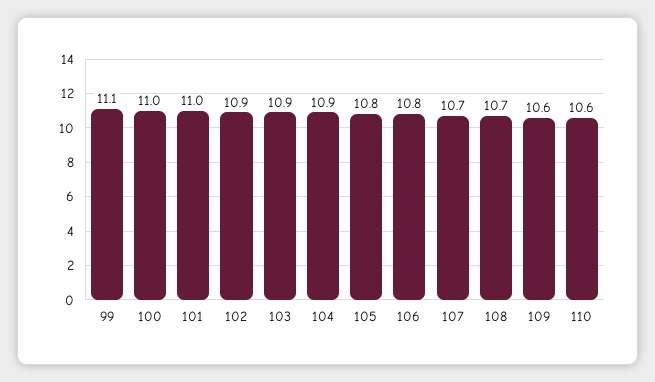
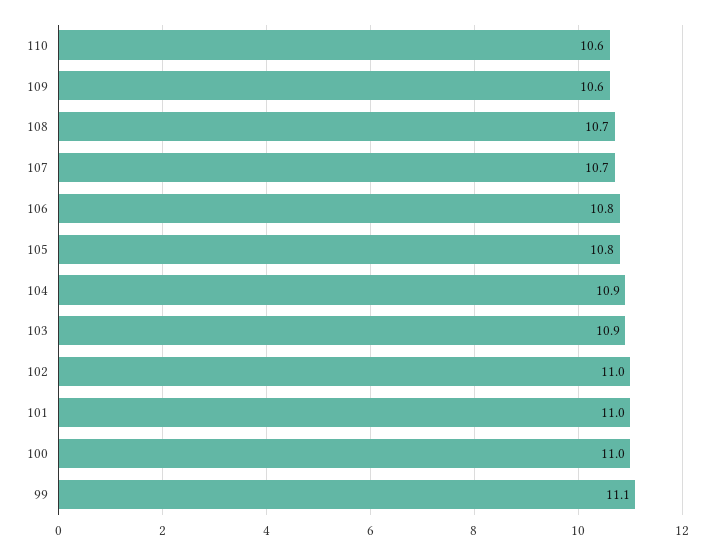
102: 10.9 -> 11

